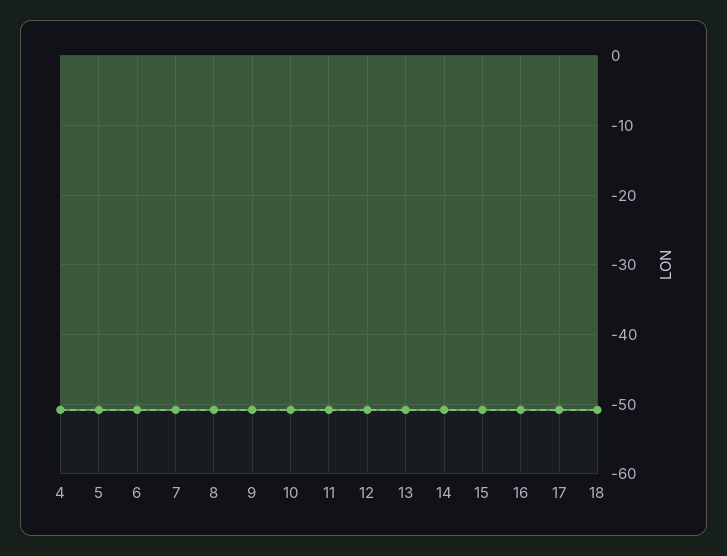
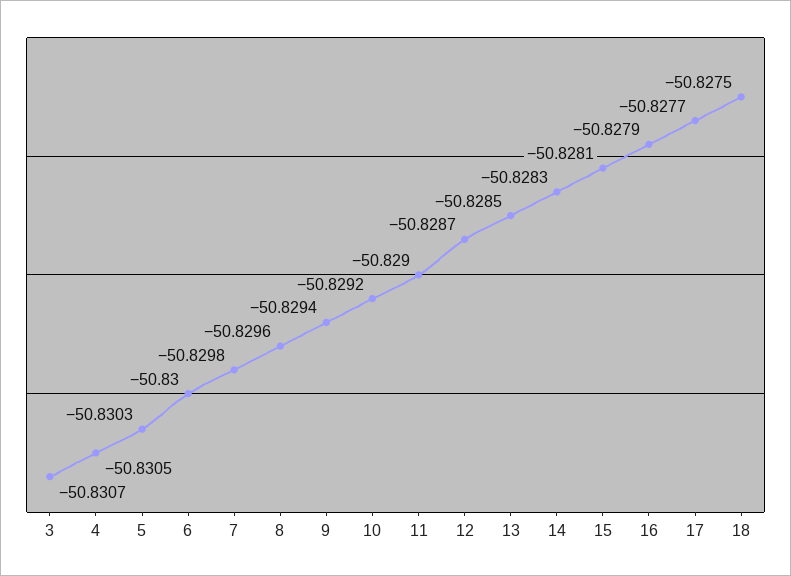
3: none -> -50.8307

